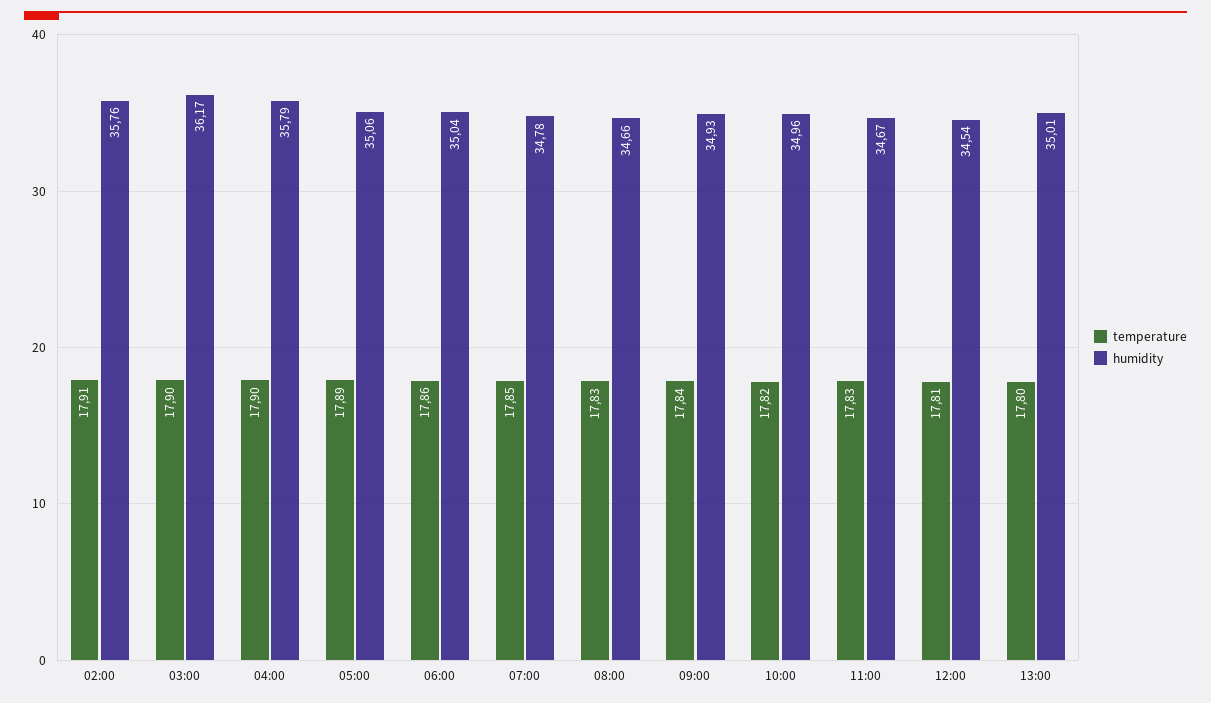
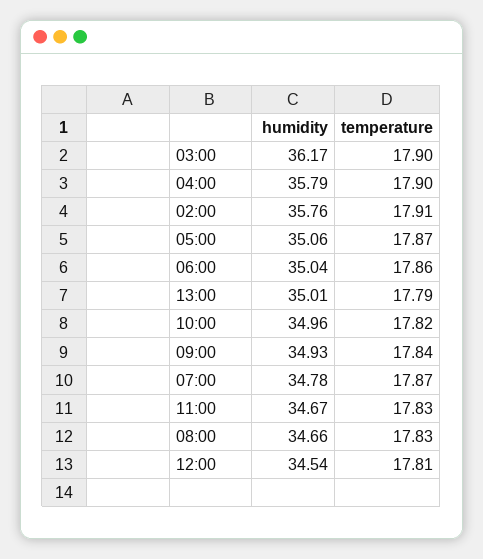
temperature, 05:00: 17.89 -> 17.87
temperature, 07:00: 17.85 -> 17.87
temperature, 13:00: 17.8 -> 17.79

